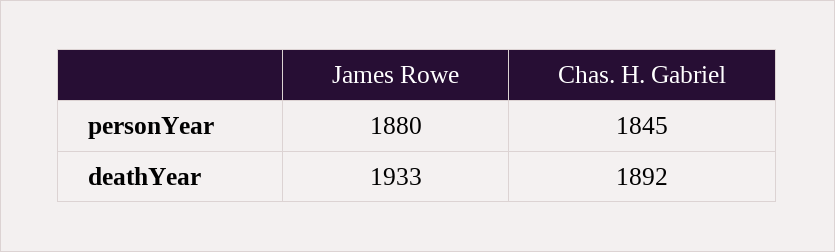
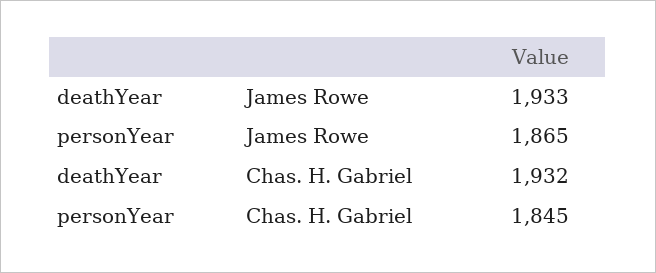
James Rowe, personYear: 1880 -> 1865
Chas. H. Gabriel, deathYear: 1892 -> 1932

